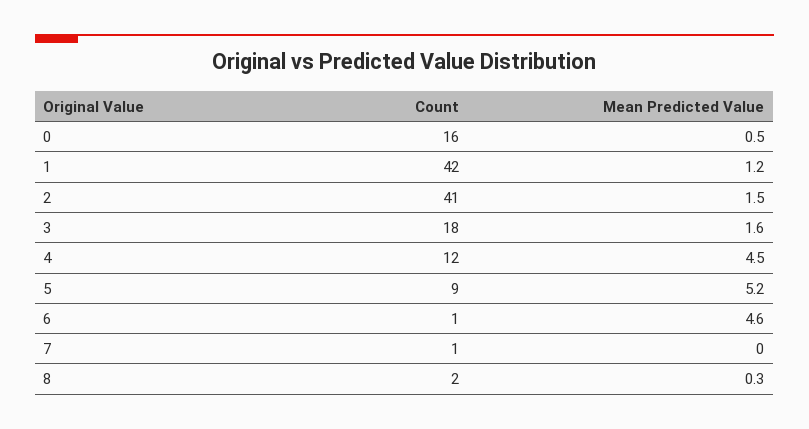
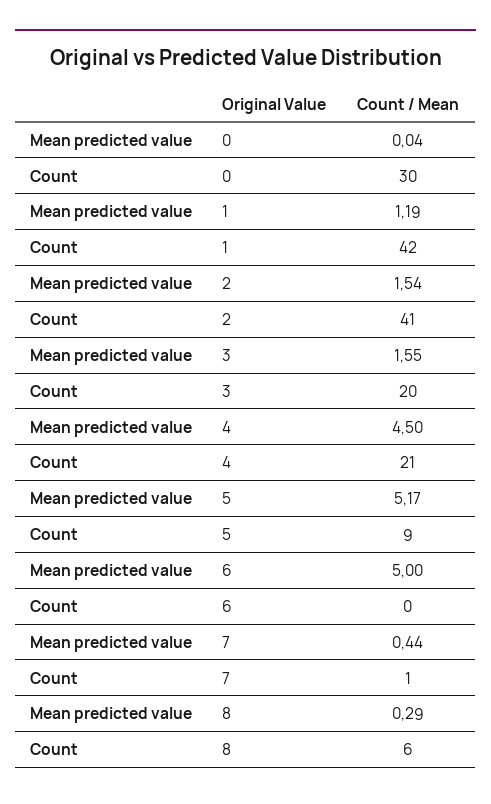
Count, 0: 16 -> 30
Mean Predicted Value, 0: 0.5 -> 0.04
Count, 3: 18 -> 20
Count, 4: 12 -> 21
Count, 6: 1 -> 0
Mean Predicted Value, 6: 4.6 -> 5
Mean Predicted Value, 7: 0 -> 0.44
Count, 8: 2 -> 6

